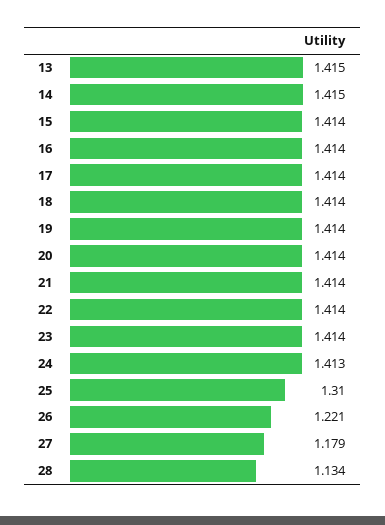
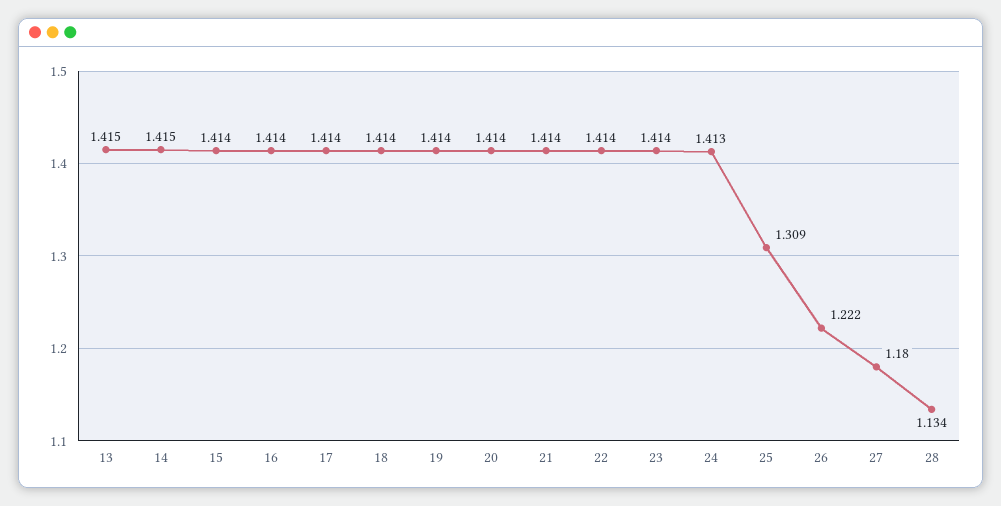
25: 1.31 -> 1.309
26: 1.221 -> 1.222
27: 1.179 -> 1.18

